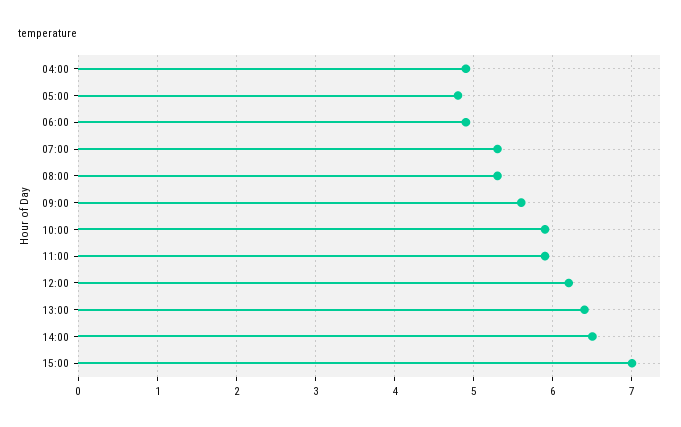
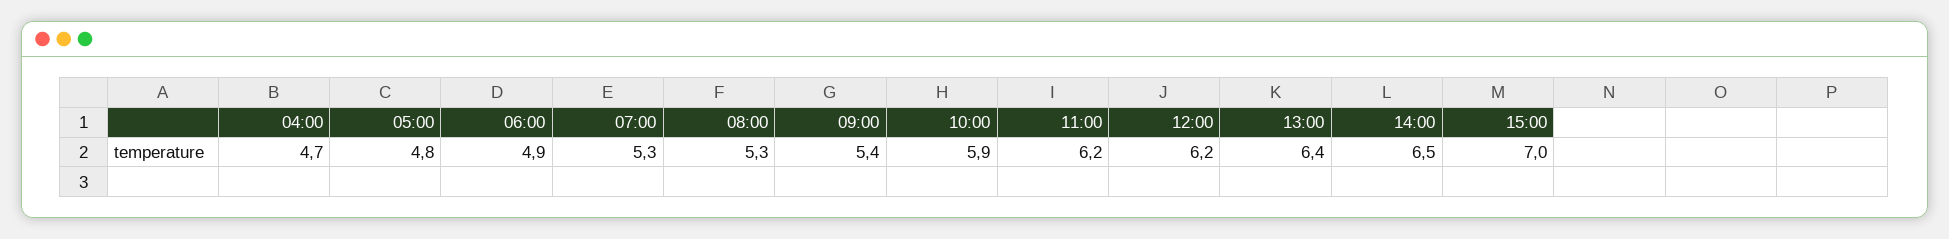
04:00: 4.9 -> 4.7
09:00: 5.6 -> 5.4
11:00: 5.9 -> 6.2

